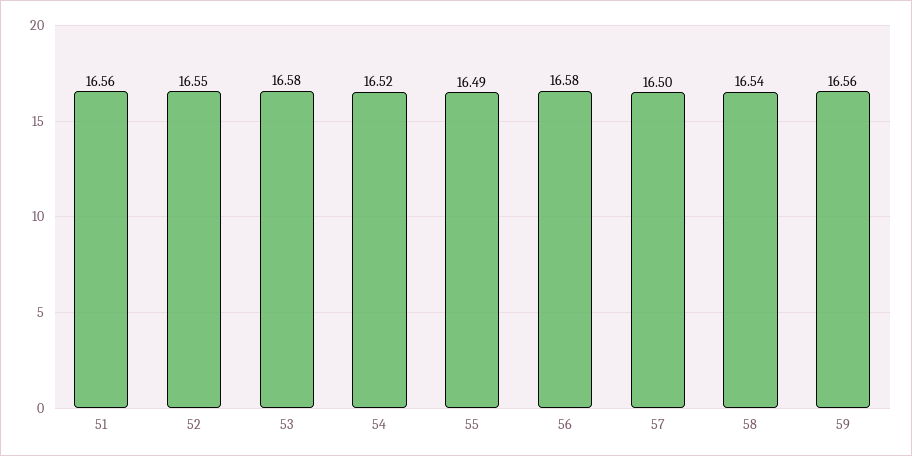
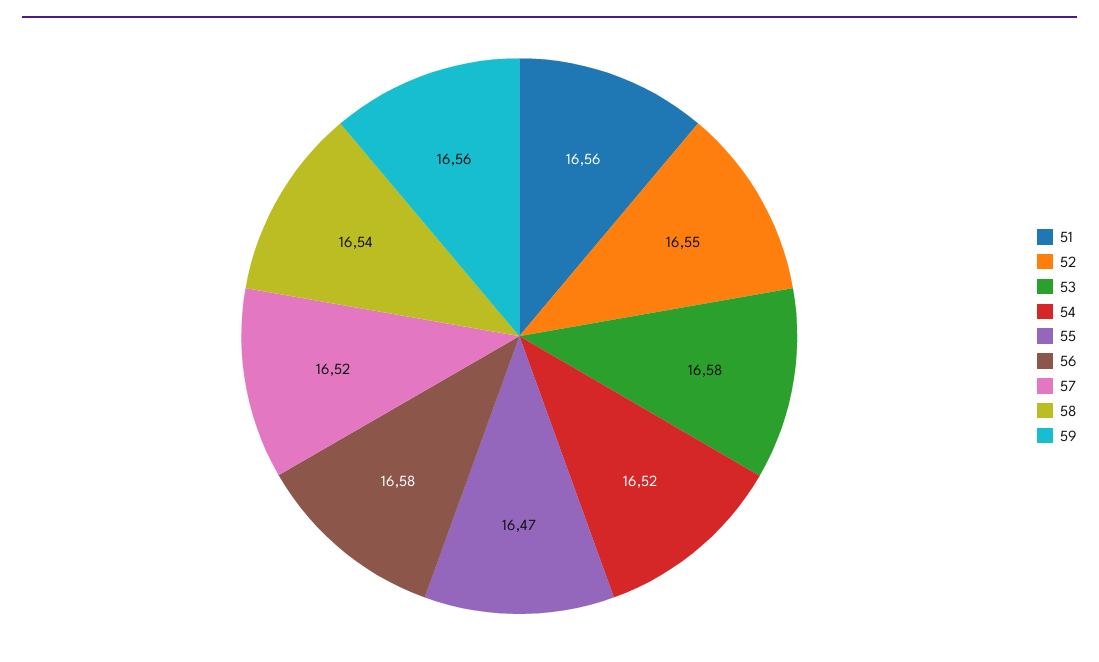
55: 16.49 -> 16.47
57: 16.5 -> 16.52

